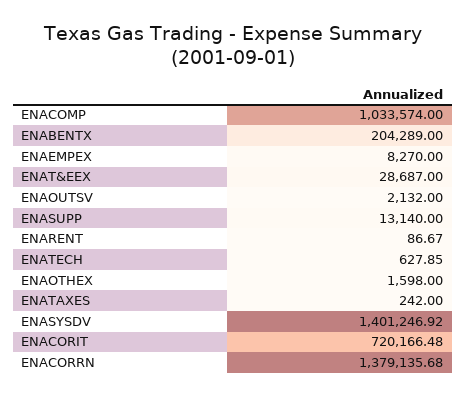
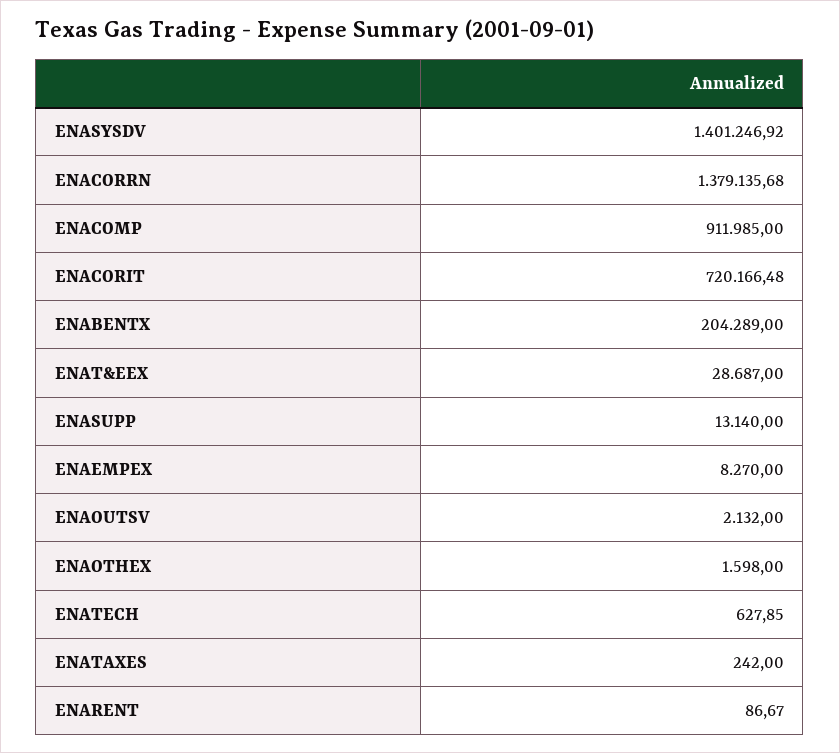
ENACOMP: 1033574 -> 911985

